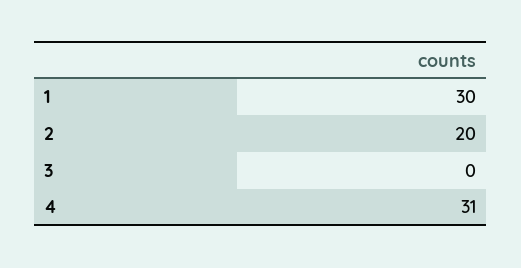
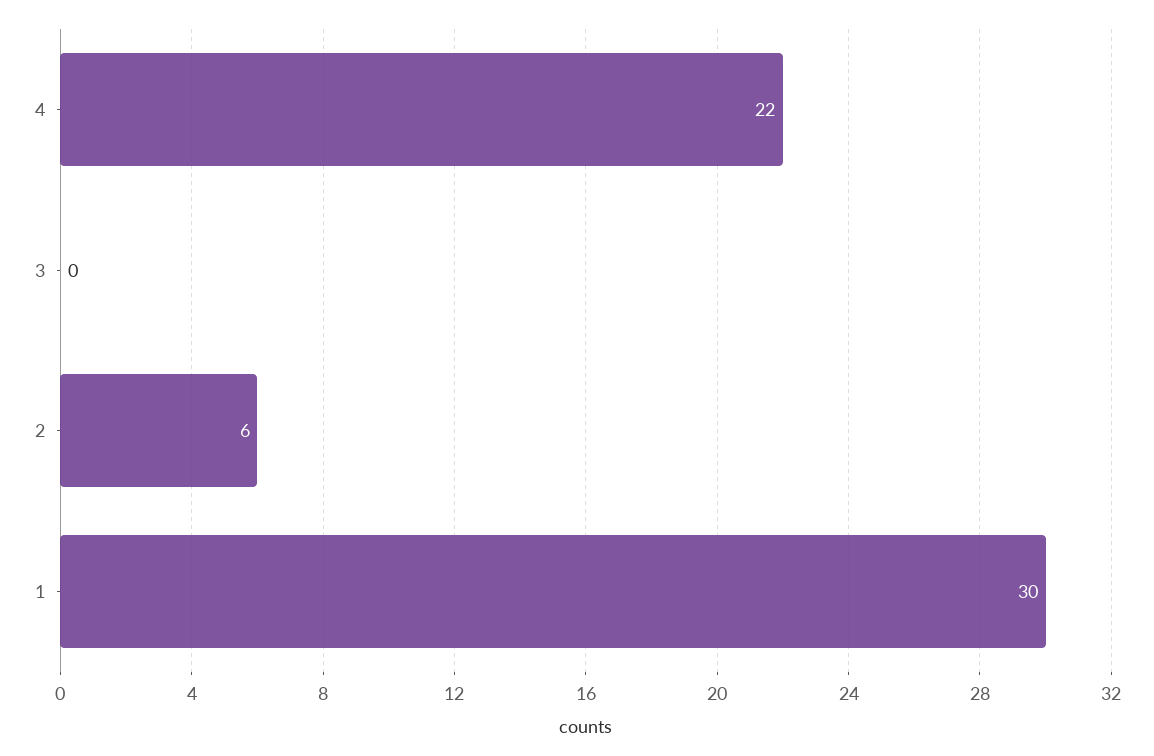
2: 20 -> 6
4: 31 -> 22

